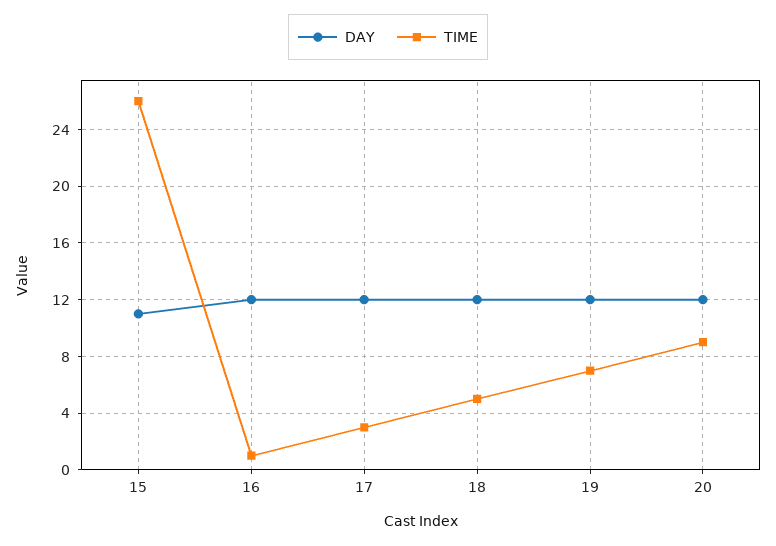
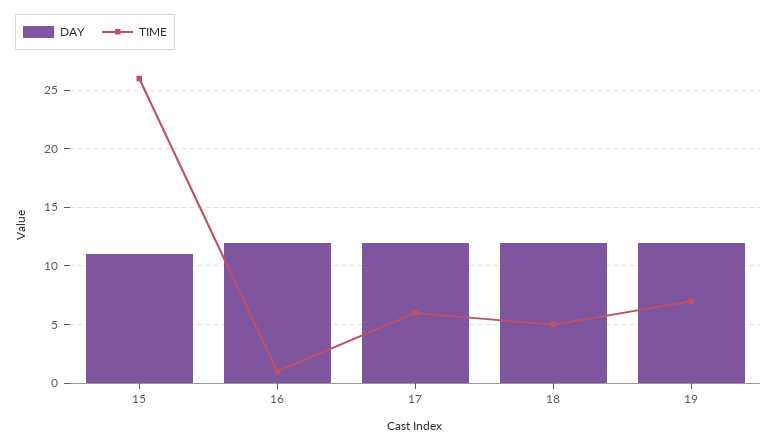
TIME, 17: 3 -> 6
DAY, 20: 12 -> none
TIME, 20: 9 -> none

